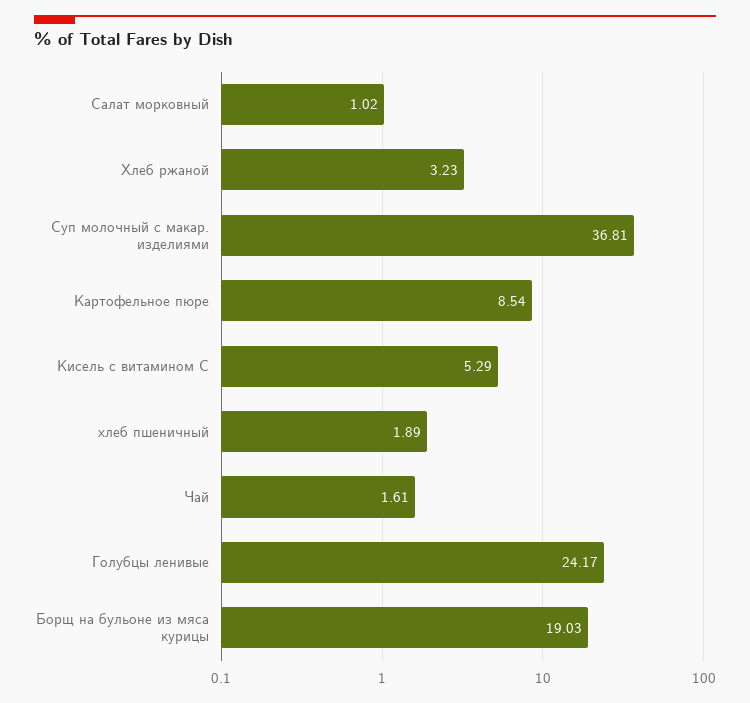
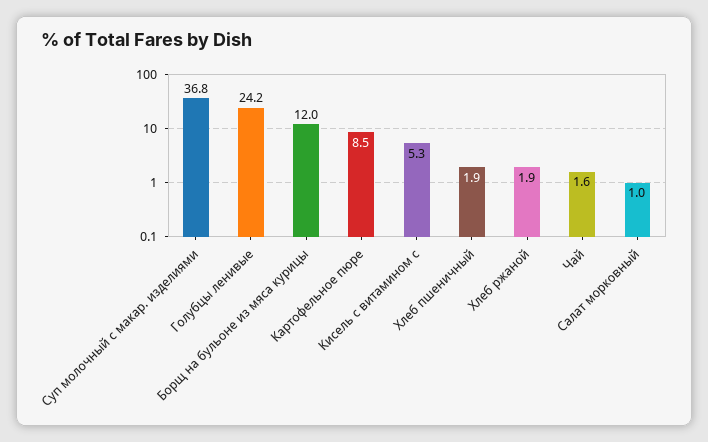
Хлеб ржаной: 3.23 -> 1.9
Борщ на бульоне из мяса курицы: 19.03 -> 12

